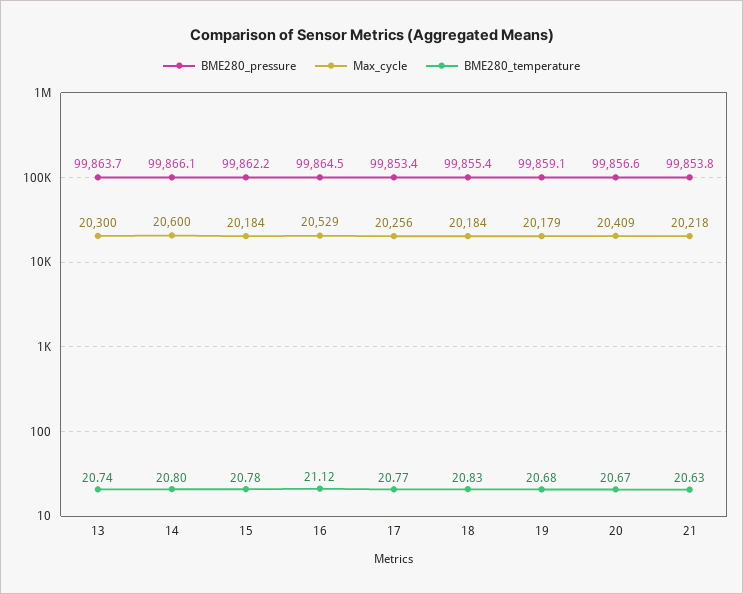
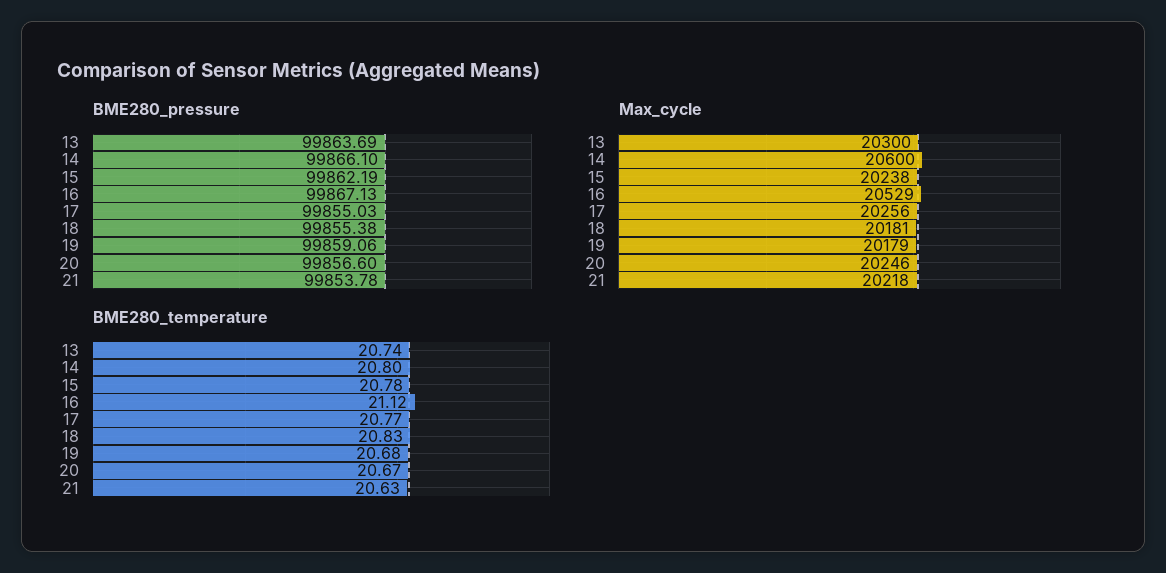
Max_cycle, 15: 20184 -> 20238
BME280_pressure, 16: 99864.5 -> 99867.13
BME280_pressure, 17: 99853.4 -> 99855.03
Max_cycle, 18: 20184 -> 20181
Max_cycle, 20: 20409 -> 20246

